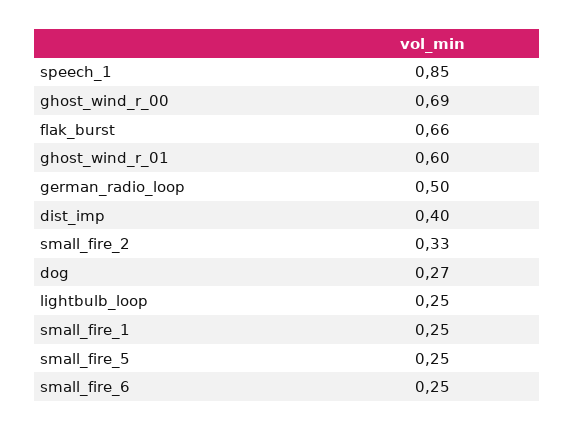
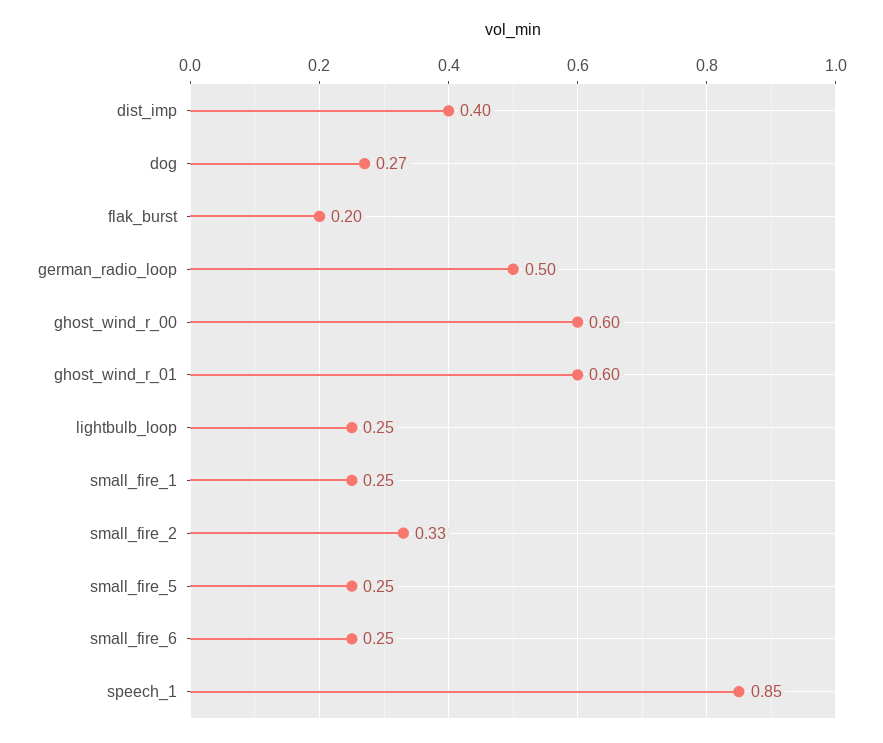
ghost_wind_r_00: 0.69 -> 0.6
flak_burst: 0.66 -> 0.2

